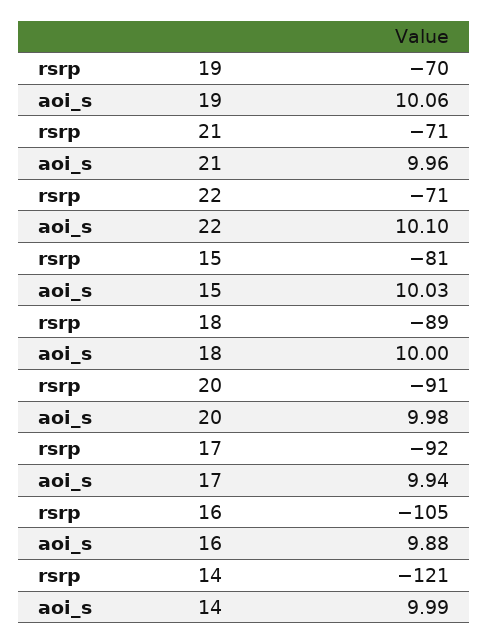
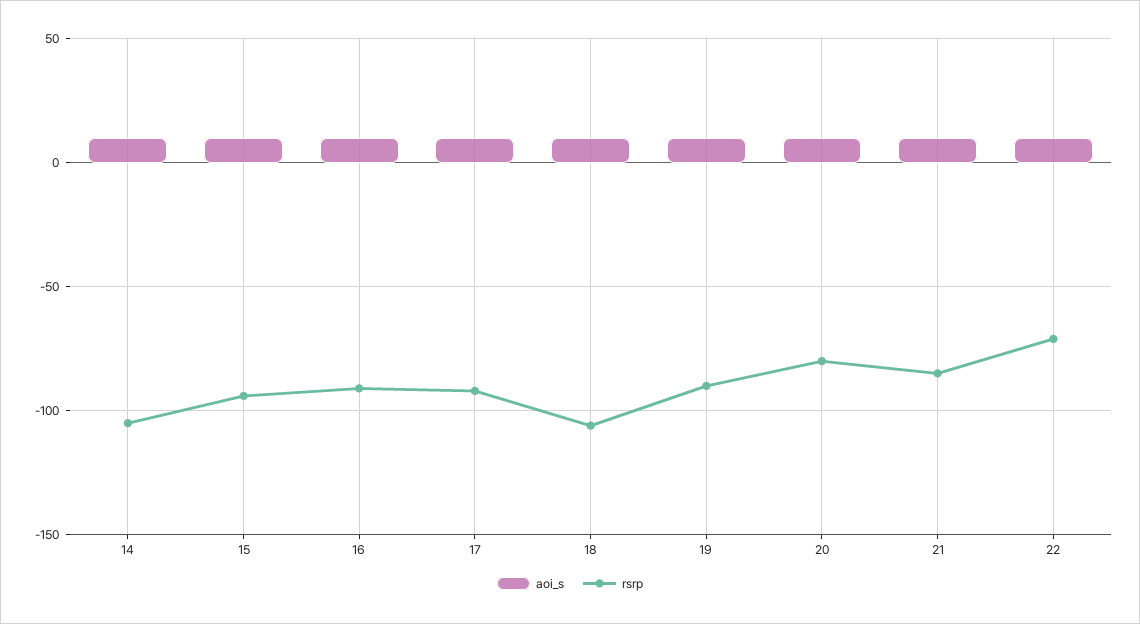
rsrp, 19: -70 -> -90
rsrp, 21: -71 -> -85
rsrp, 15: -81 -> -95
rsrp, 18: -89 -> -105
rsrp, 20: -91 -> -80
rsrp, 16: -105 -> -90
rsrp, 14: -121 -> -105

